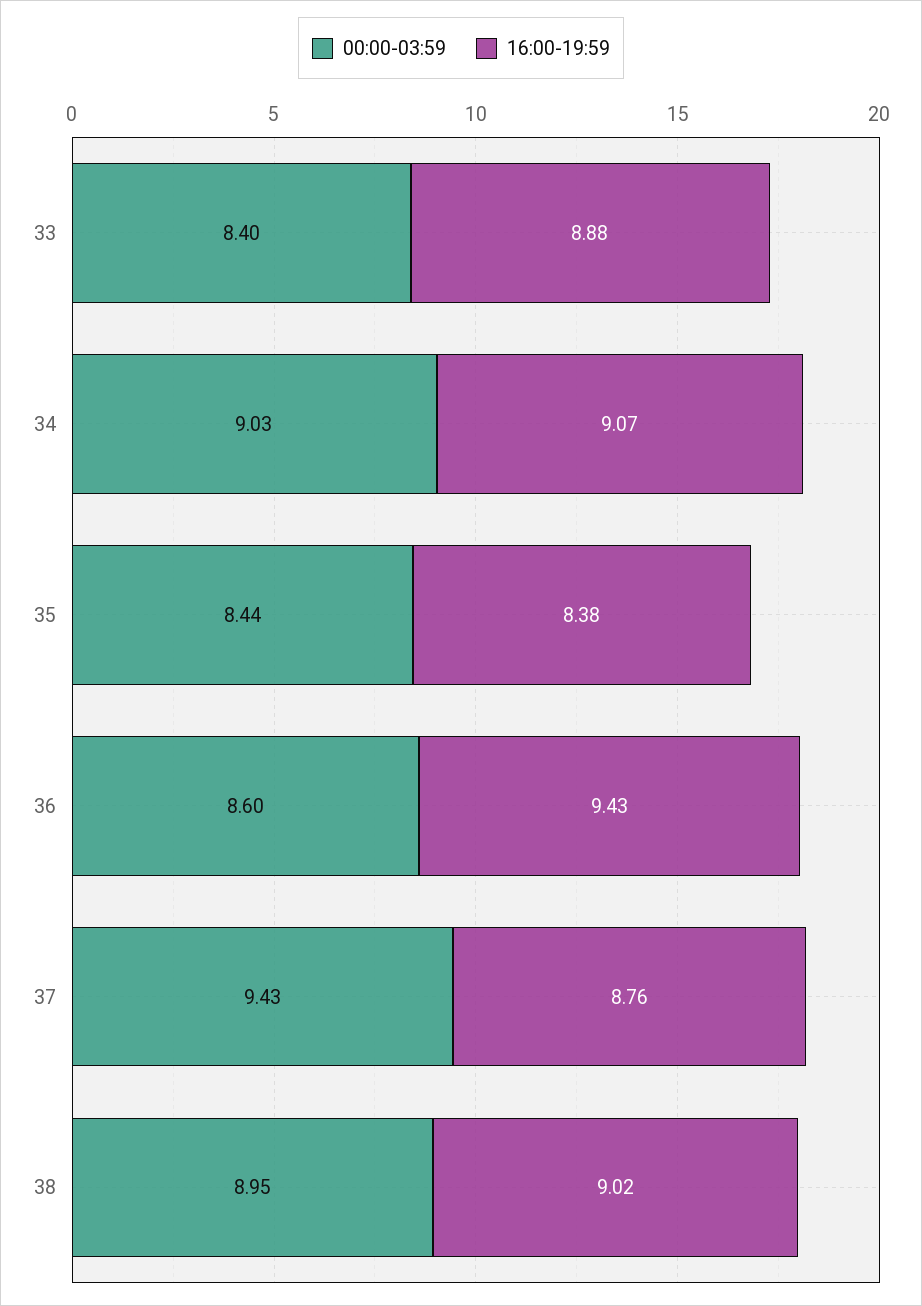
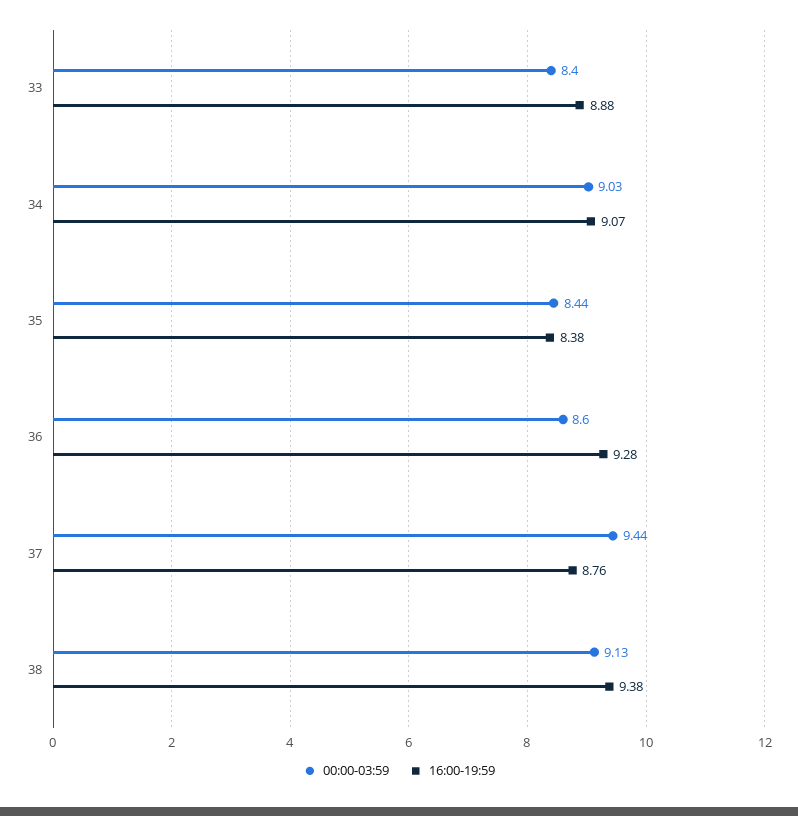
16:00-19:59, 36: 9.43 -> 9.28
00:00-03:59, 37: 9.43 -> 9.44
00:00-03:59, 38: 8.95 -> 9.13
16:00-19:59, 38: 9.02 -> 9.38

